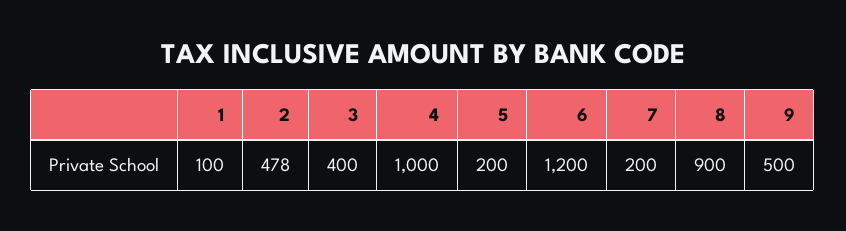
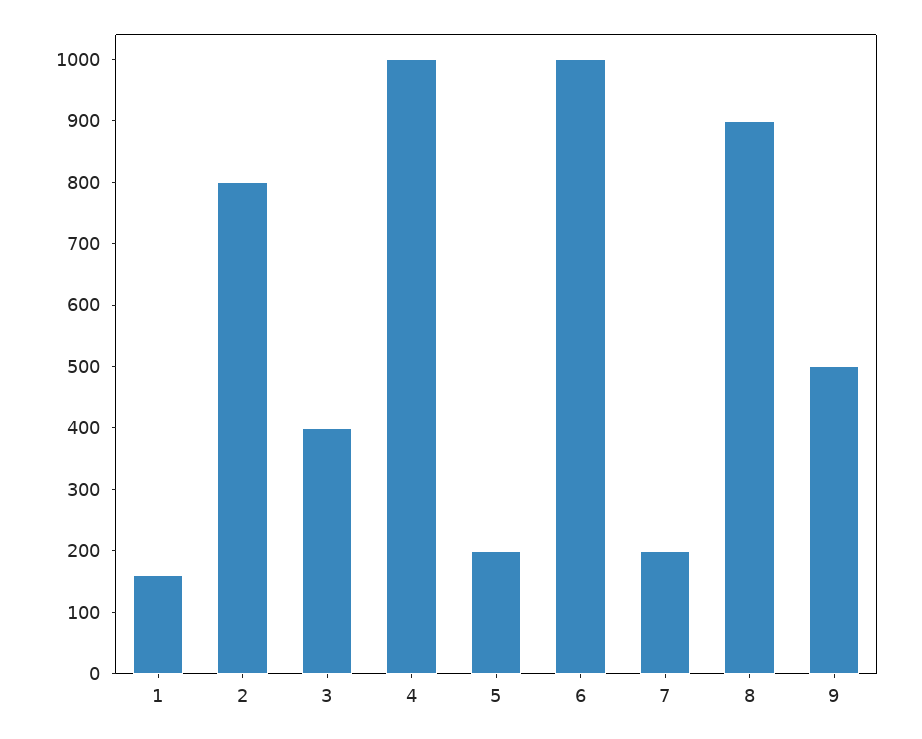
1: 100 -> 160
2: 478 -> 800
6: 1200 -> 1000

